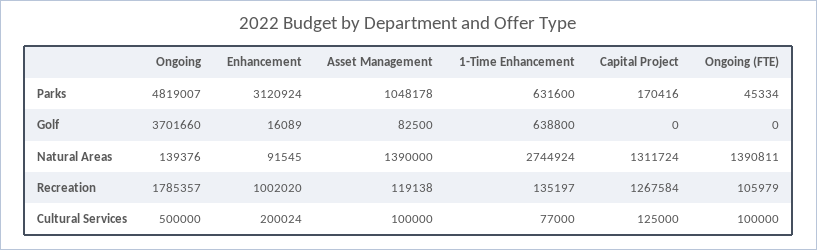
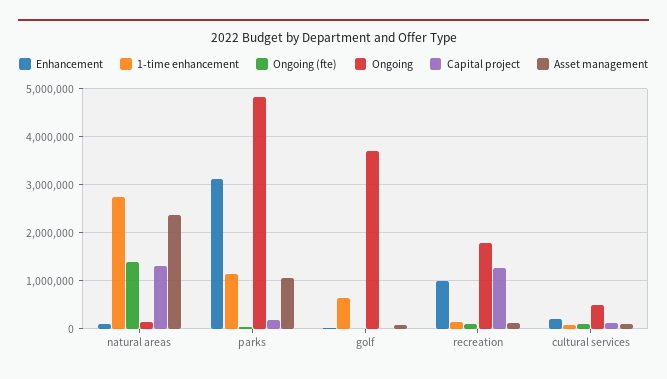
1-Time Enhancement, Parks: 631600 -> 1200000
Asset Management, Natural Areas: 1390000 -> 2400000

